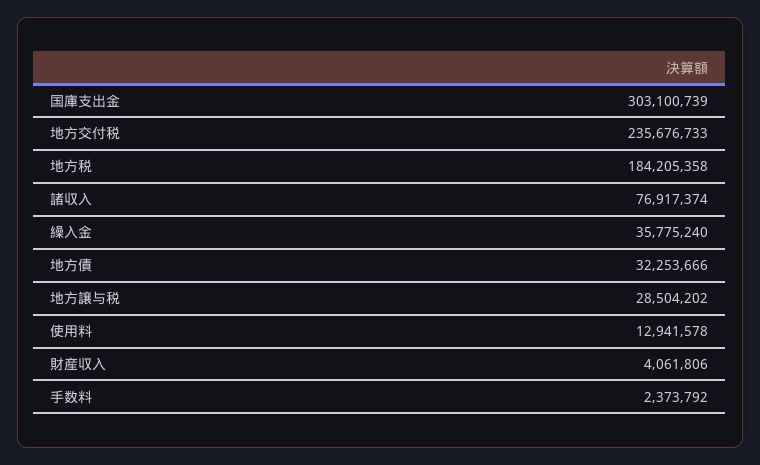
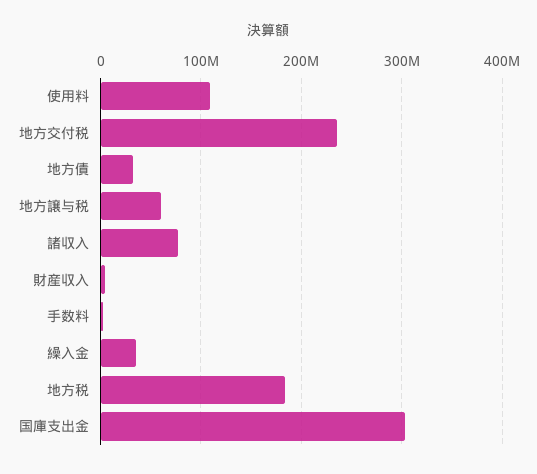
地方譲与税: 28504202 -> 60000000
使用料: 12941578 -> 110000000

